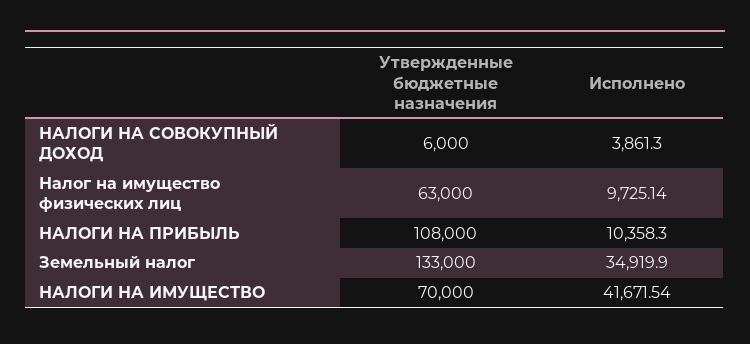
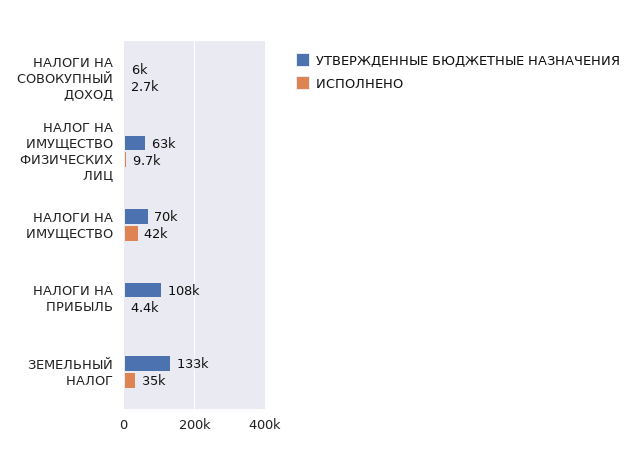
Исполнено, НАЛОГИ НА СОВОКУПНЫЙ ДОХОД: 3861.3 -> 2700
Исполнено, НАЛОГИ НА ПРИБЫЛЬ: 10358.3 -> 4400

